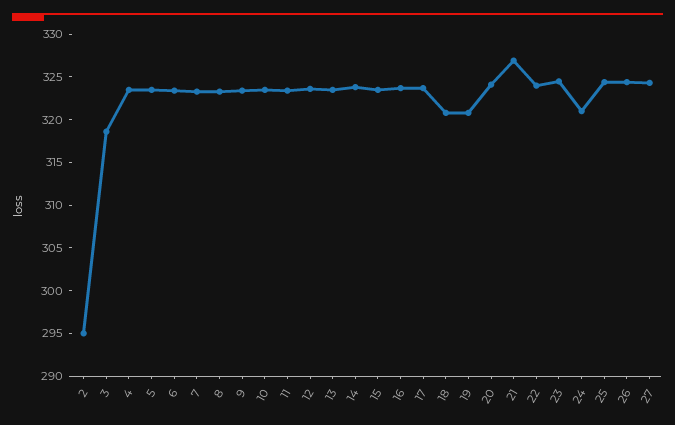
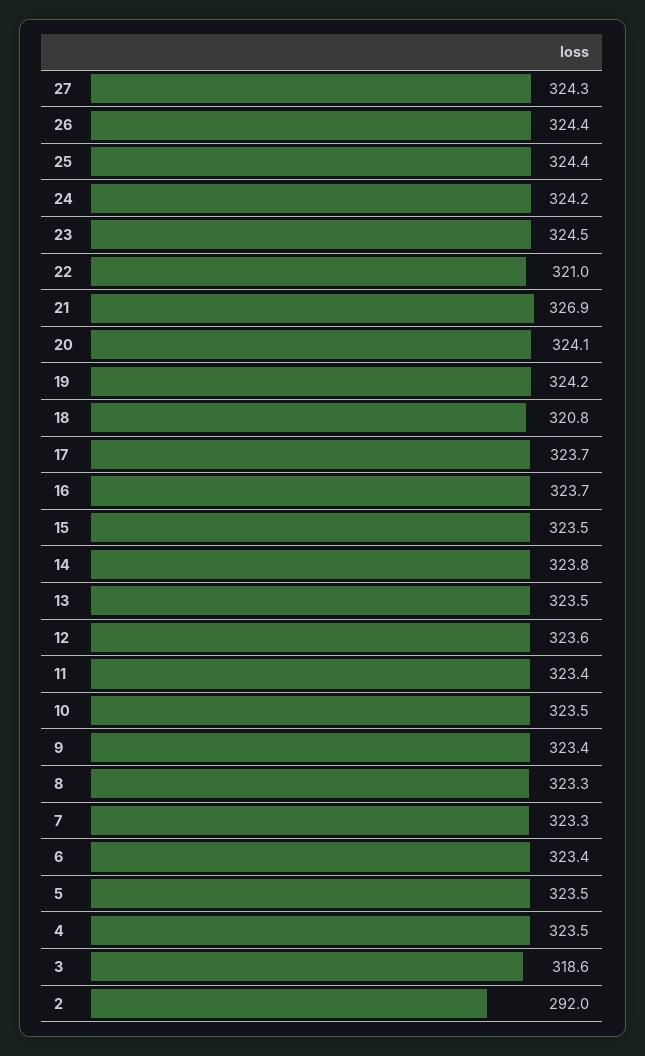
2: 295 -> 292
19: 321 -> 324.2
22: 324 -> 321
24: 321 -> 324.2

